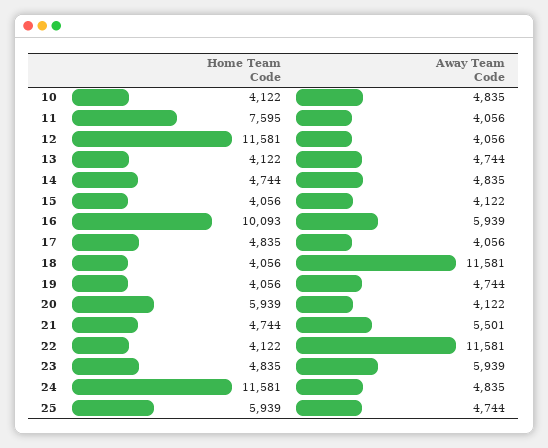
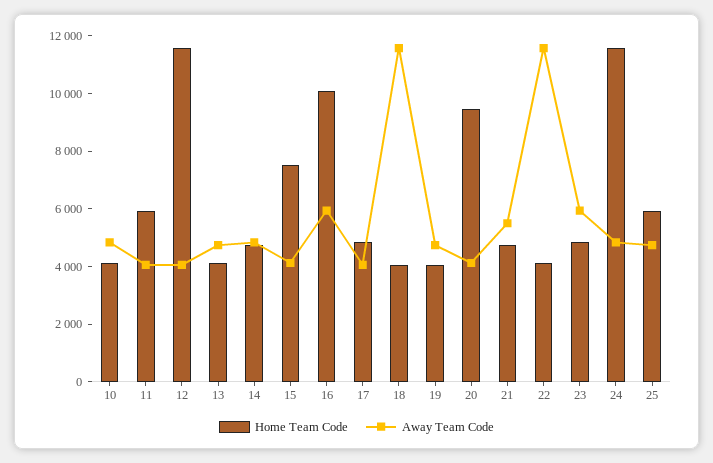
Home Team Code, 11: 7595 -> 6000
Home Team Code, 15: 4056 -> 7500
Home Team Code, 20: 5939 -> 9500

